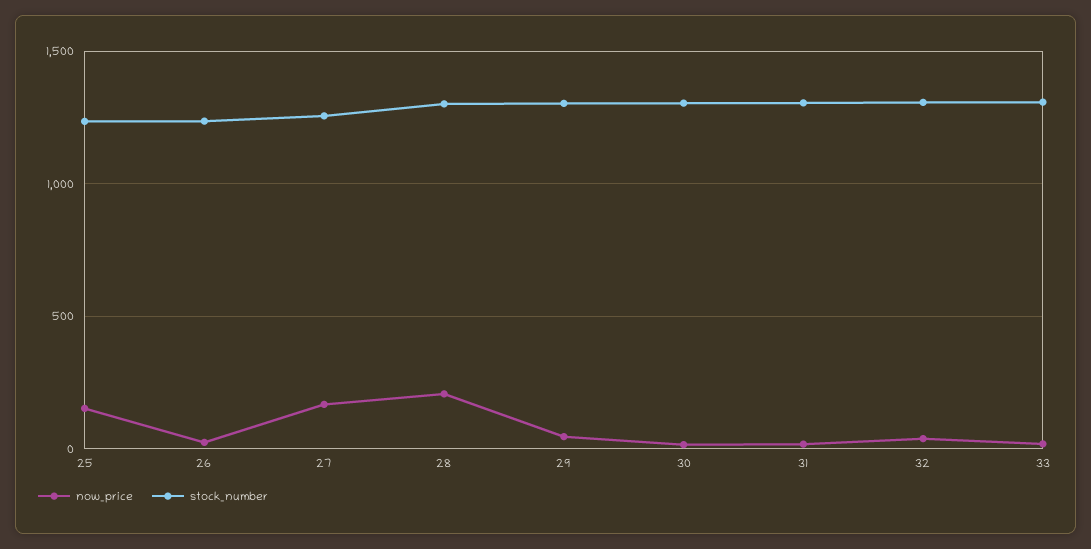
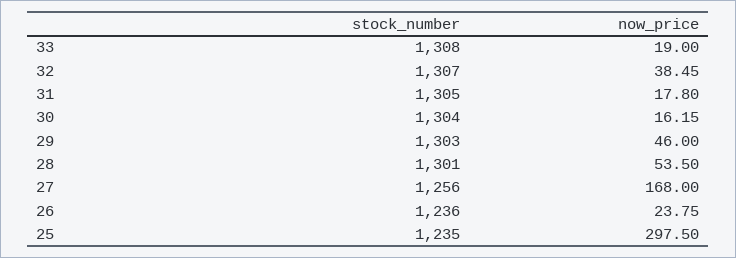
now_price, 25: 150 -> 297.5
now_price, 28: 200 -> 53.5

